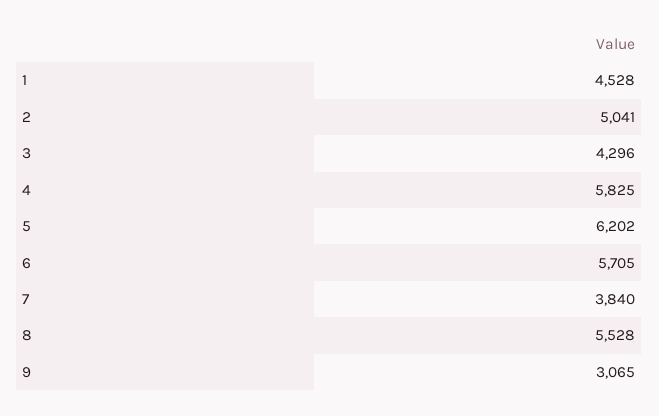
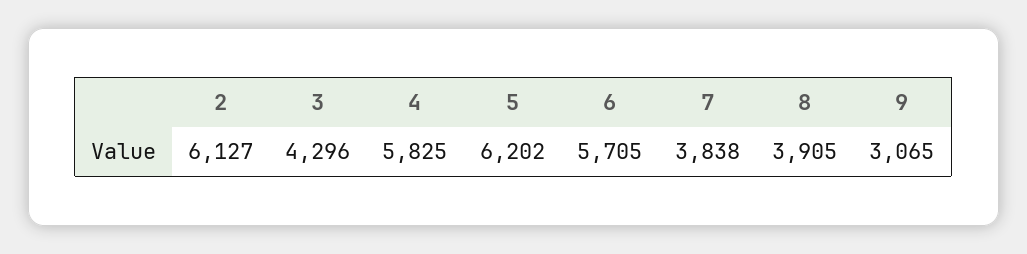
1: 4528 -> none
2: 5041 -> 6127
7: 3840 -> 3838
8: 5528 -> 3905

